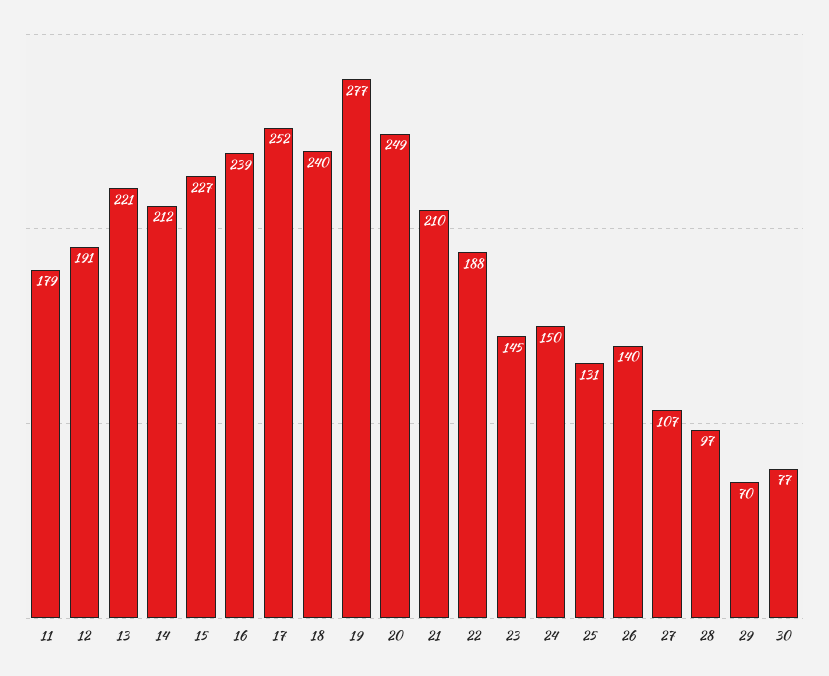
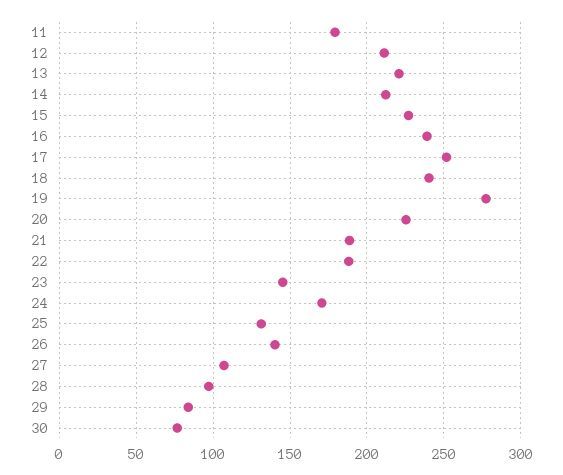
12: 191 -> 210
20: 249 -> 225
21: 210 -> 190
24: 150 -> 170
29: 70 -> 85

